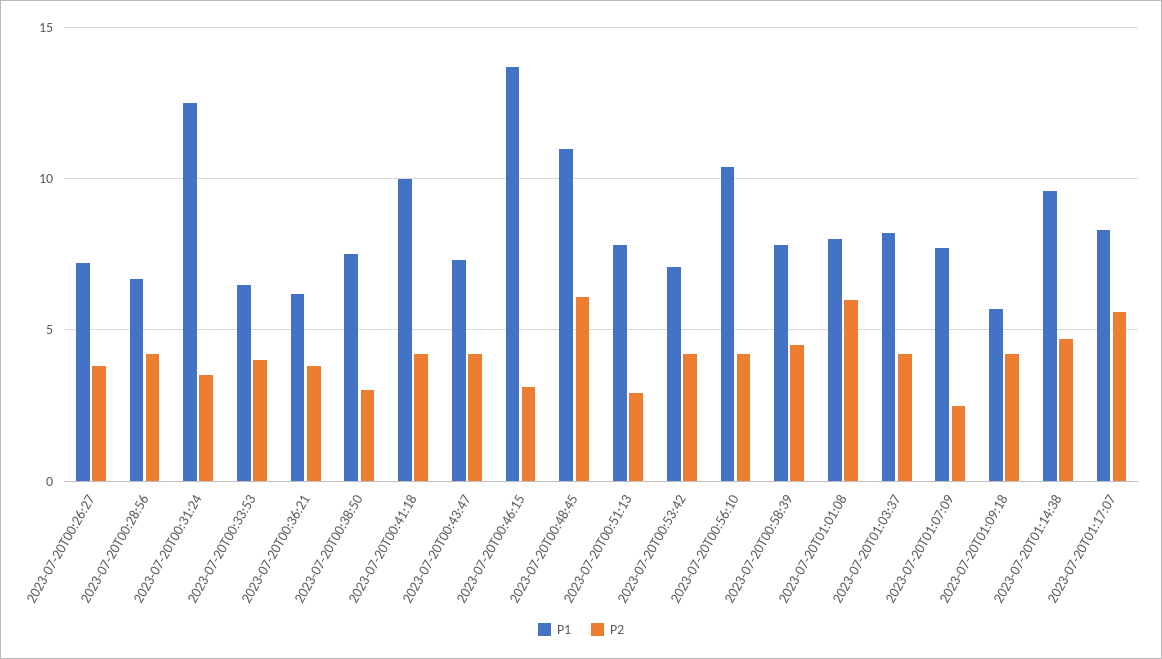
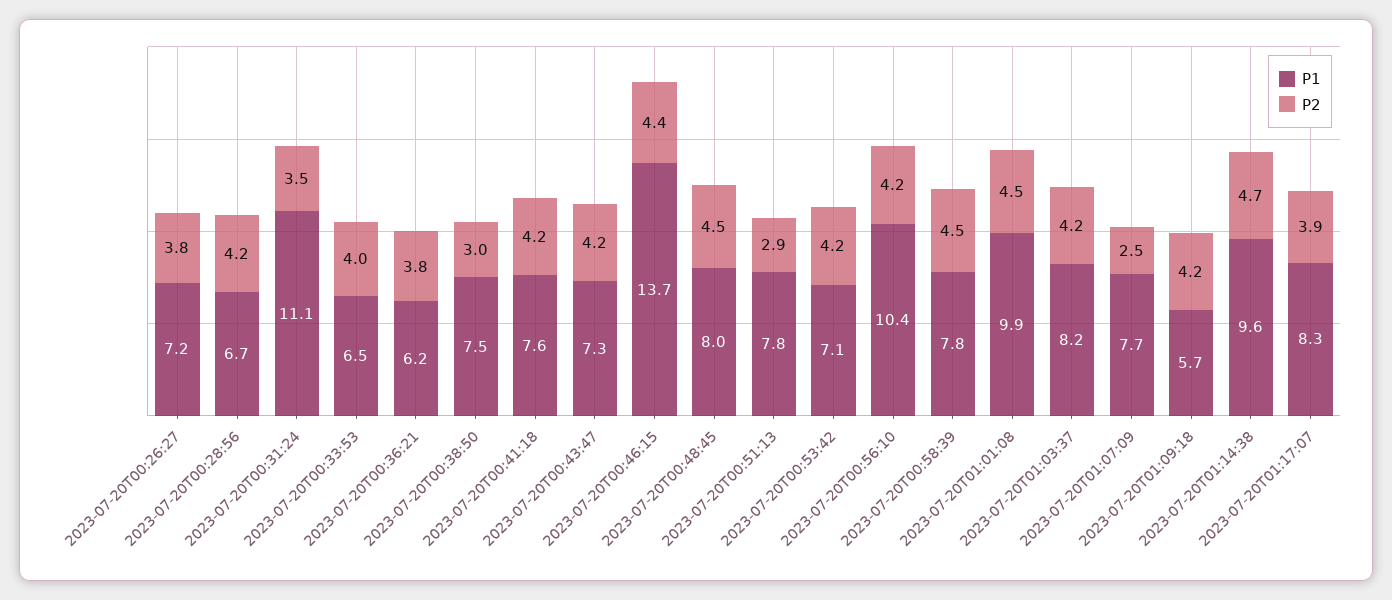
P1, 2023-07-20T00:31:24: 12.5 -> 11.1
P1, 2023-07-20T00:41:18: 10 -> 7.6
P2, 2023-07-20T00:46:15: 3 -> 4.4
P1, 2023-07-20T00:48:45: 11 -> 8
P2, 2023-07-20T00:48:45: 6 -> 4.5
P1, 2023-07-20T01:01:08: 8 -> 9.9
P2, 2023-07-20T01:01:08: 6 -> 4.5
P2, 2023-07-20T01:17:07: 5.5 -> 3.9

